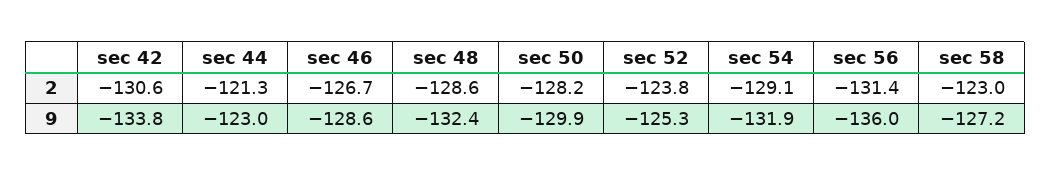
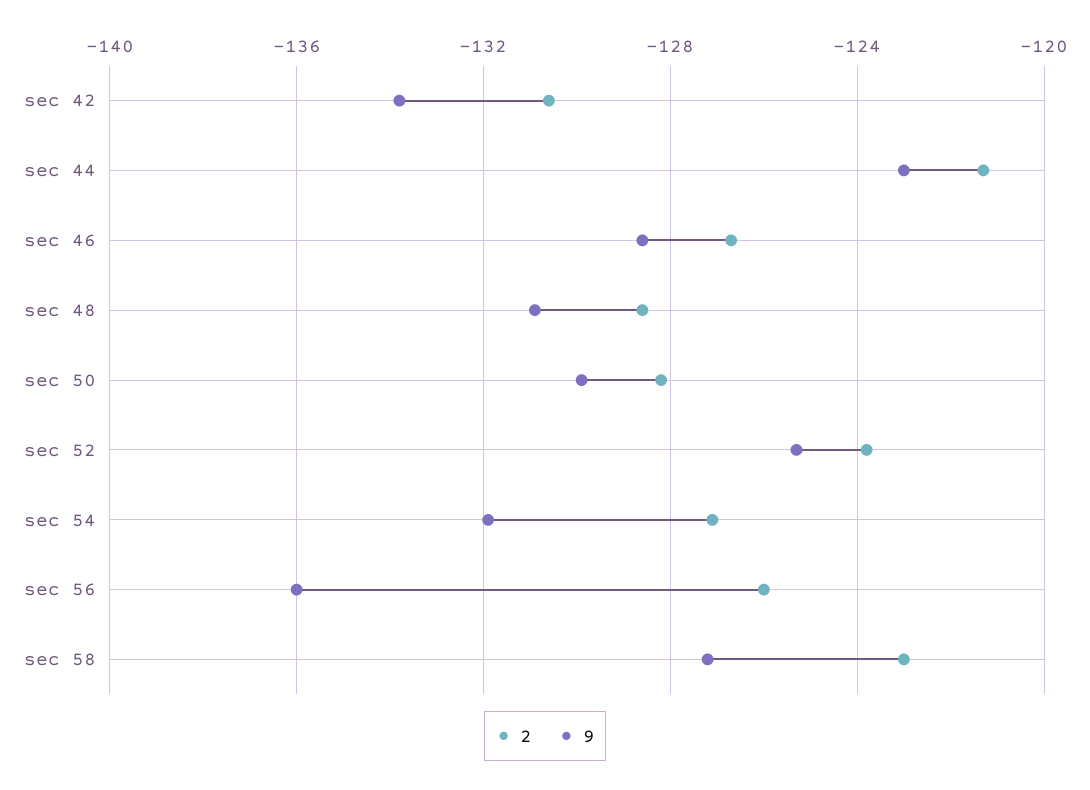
2, sec 54: -129.1 -> -127
2, sec 56: -131.4 -> -126
9, sec 48: -132.4 -> -131

